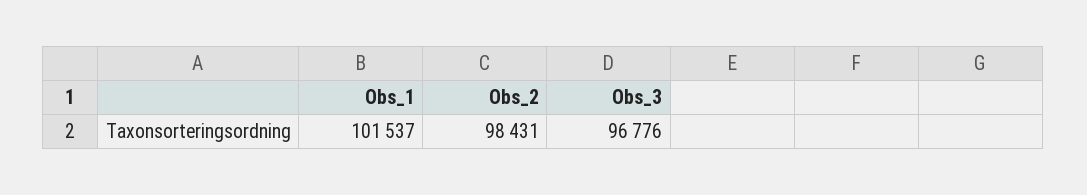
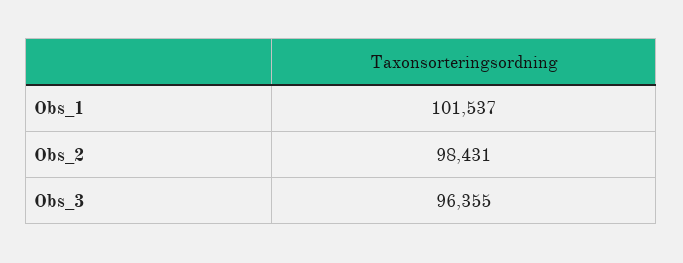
Obs_3: 96776 -> 96355

